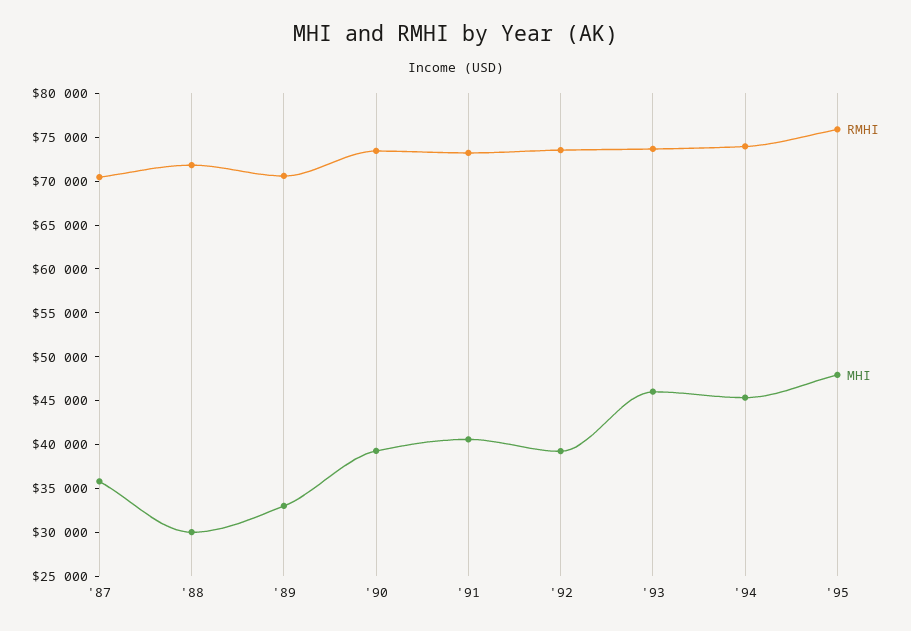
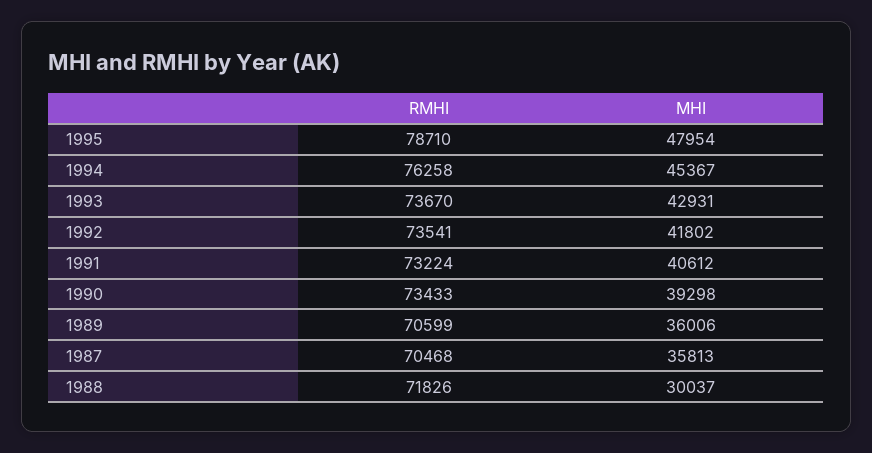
MHI, '89: 33000 -> 36006
MHI, '92: 39000 -> 41802
MHI, '93: 46000 -> 42931
RMHI, '94: 74000 -> 76258
RMHI, '95: 76000 -> 78710

